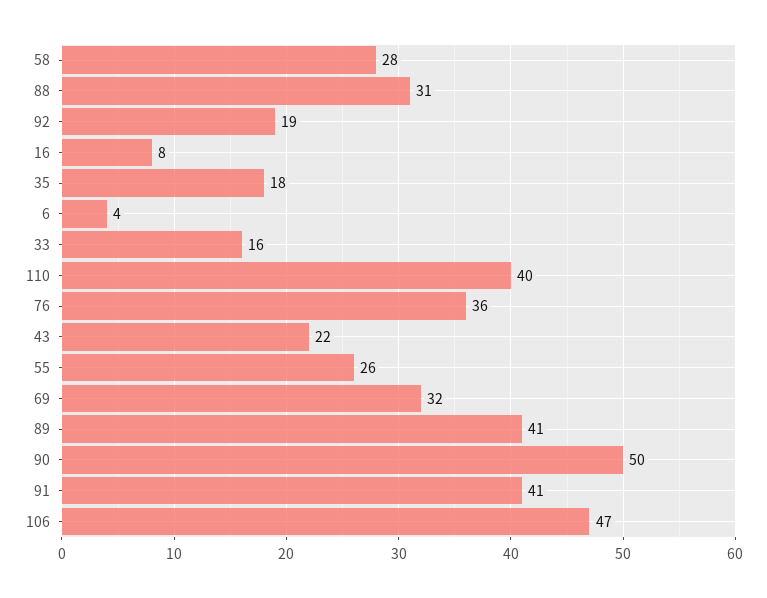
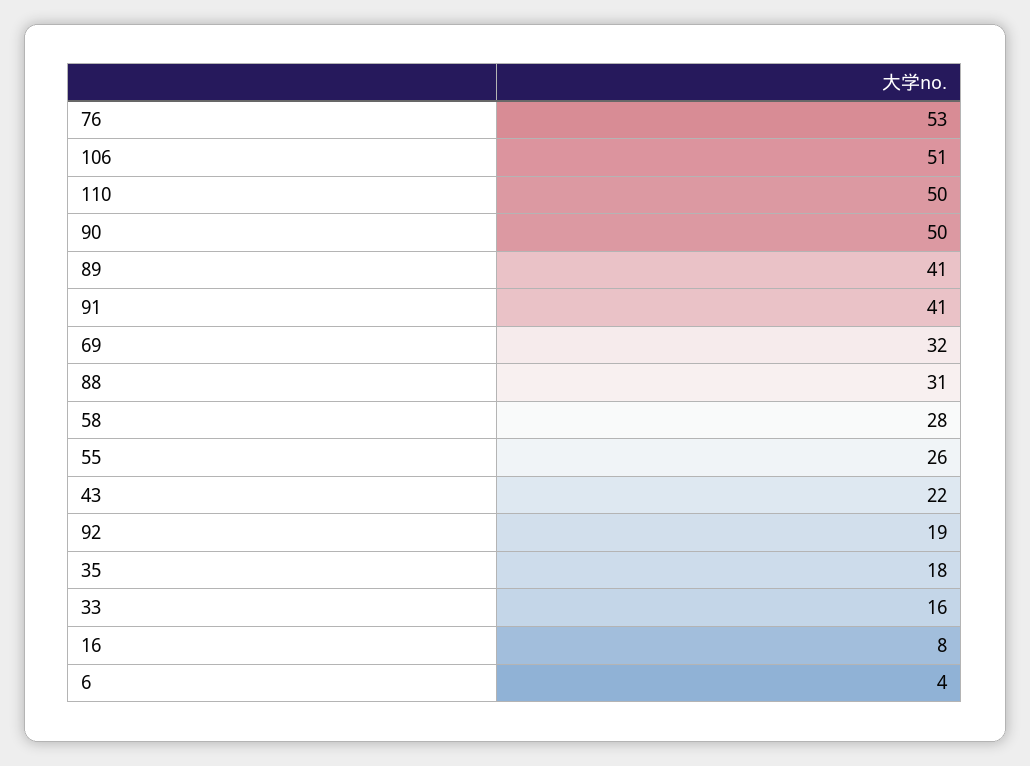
110: 40 -> 50
76: 36 -> 53
106: 47 -> 51

